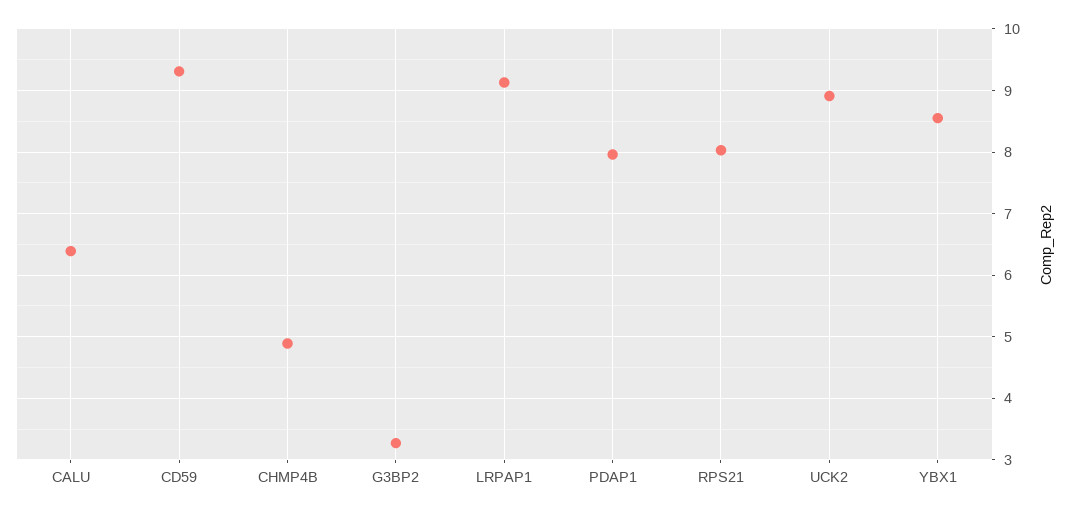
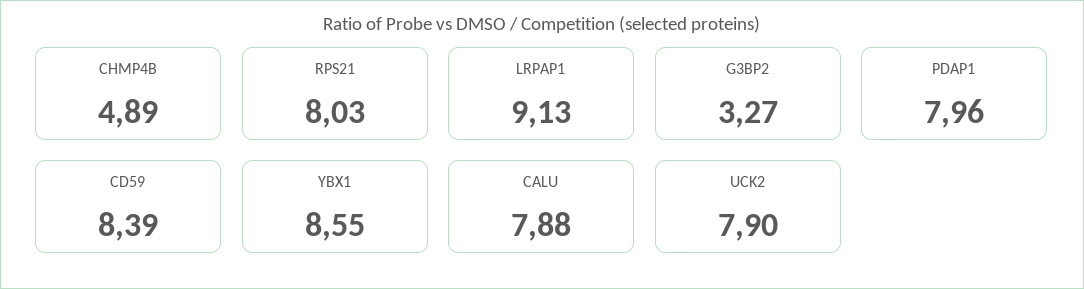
CALU: 6.4 -> 7.88
CD59: 9.3 -> 8.39
UCK2: 8.9 -> 7.9

